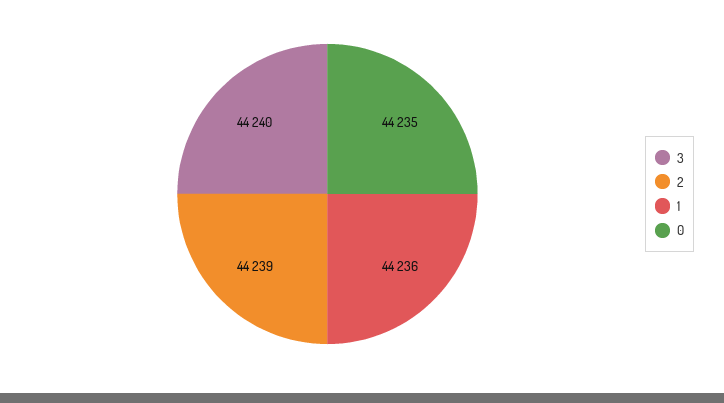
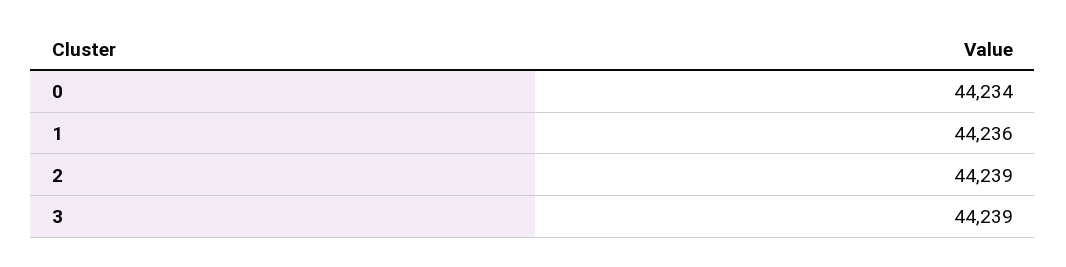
3: 44240 -> 44239
0: 44235 -> 44234

